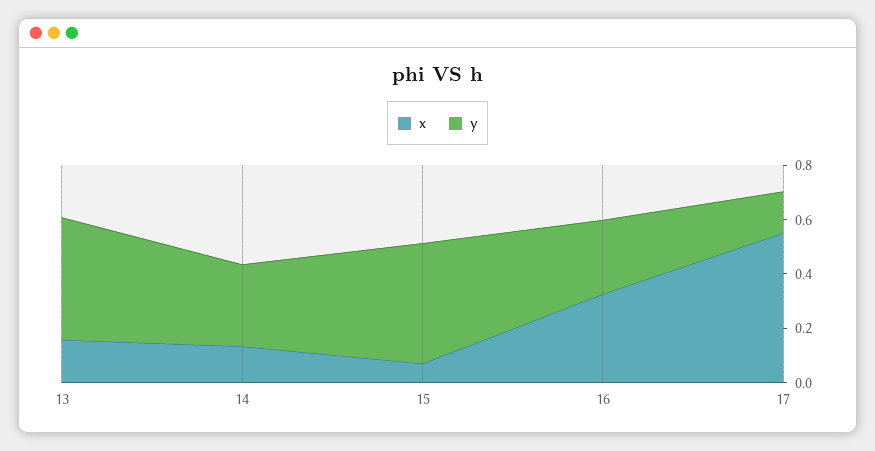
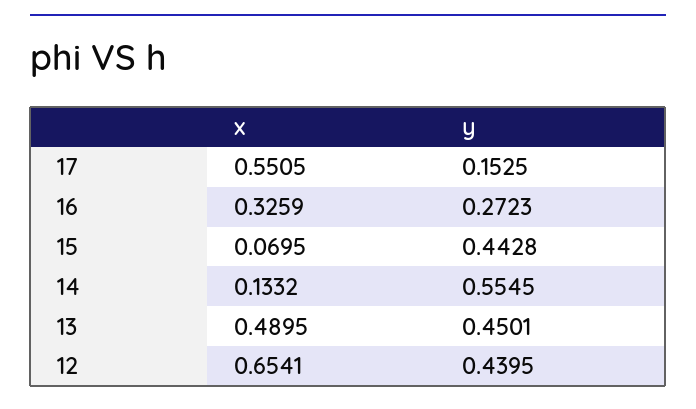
x, 13: 0.15 -> 0.4895
y, 14: 0.3 -> 0.5545
x, 12: none -> 0.6541
y, 12: none -> 0.4395

